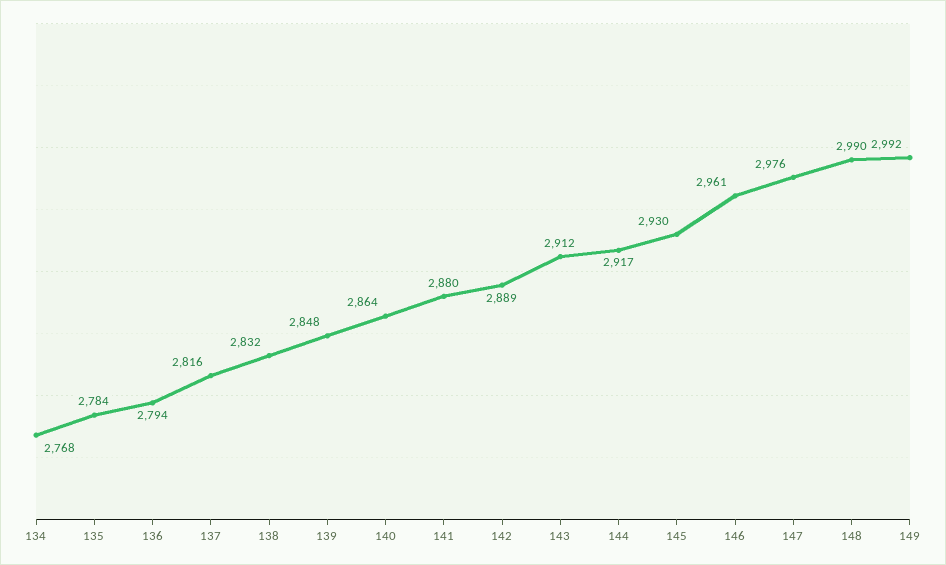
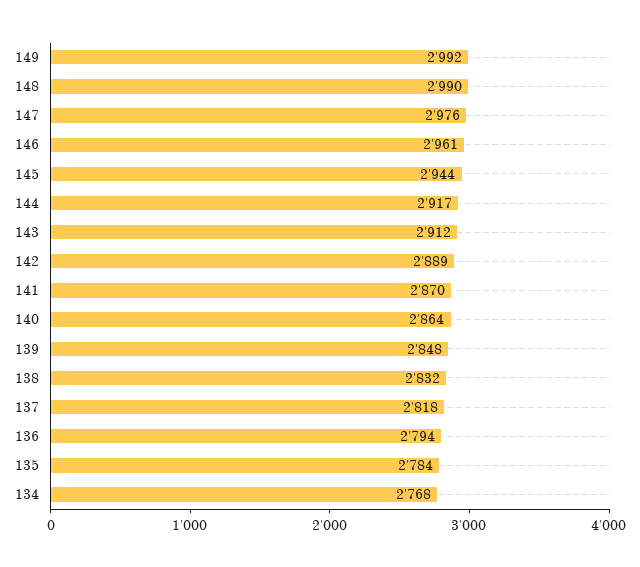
137: 2816 -> 2818
141: 2880 -> 2870
145: 2930 -> 2944

